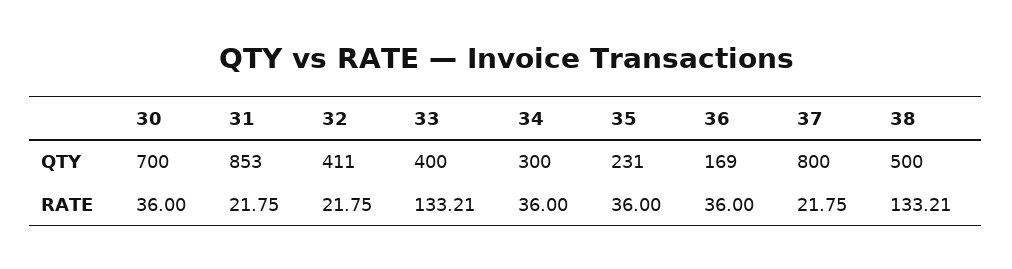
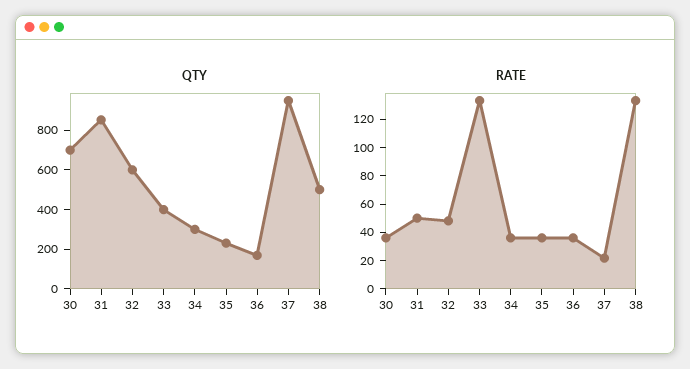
QTY, 32: 411 -> 600
QTY, 37: 800 -> 950
RATE, 31: 21.75 -> 50
RATE, 32: 21.75 -> 50

